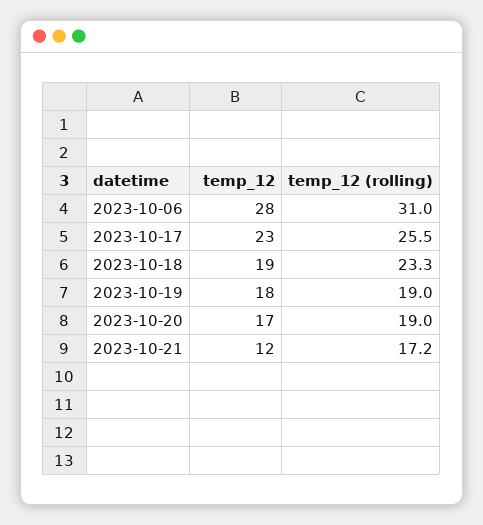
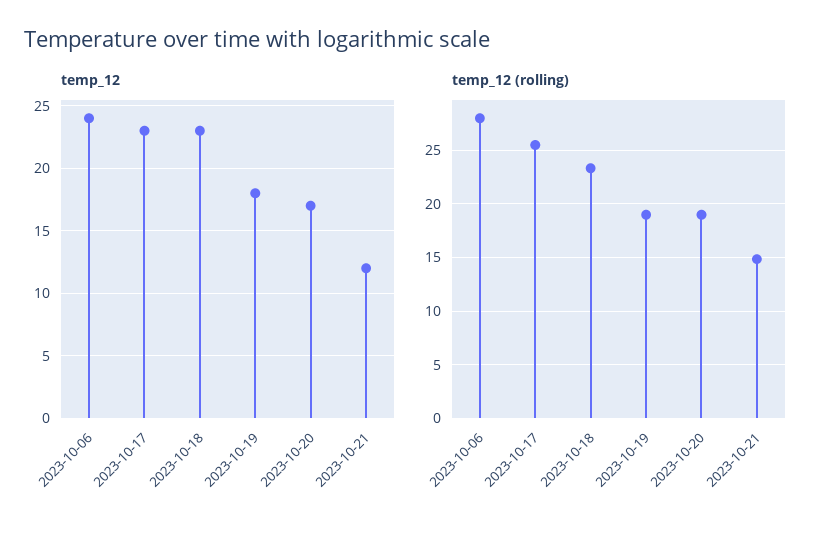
temp_12, 2023-10-06: 28 -> 24
temp_12 (rolling), 2023-10-06: 31 -> 28
temp_12, 2023-10-18: 19 -> 23
temp_12 (rolling), 2023-10-21: 17.2 -> 15

